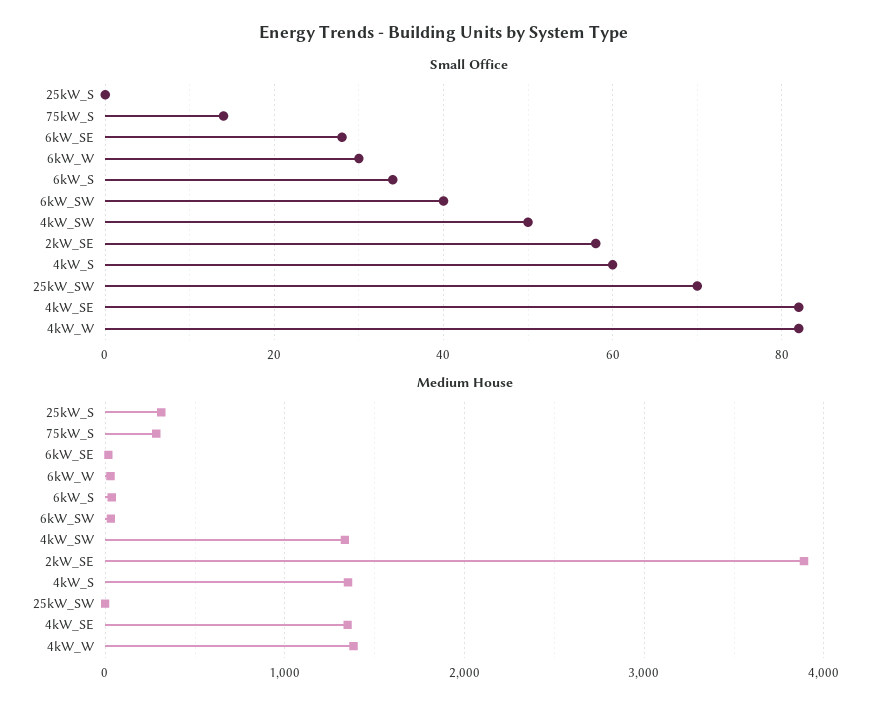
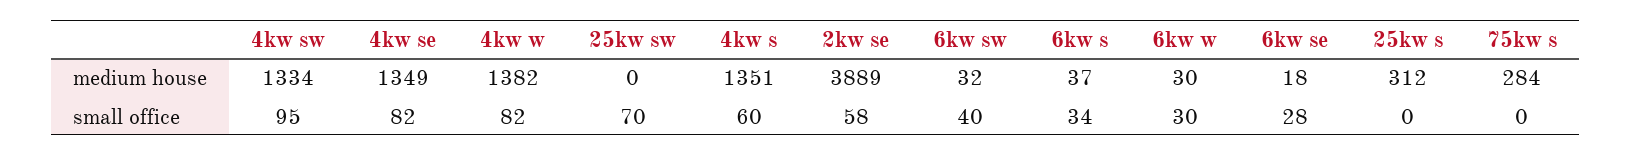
Small Office, 75kW_S: 15 -> 0
Small Office, 4kW_SW: 50 -> 95

